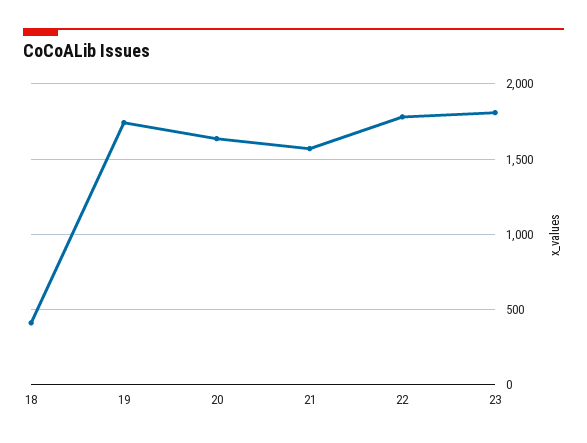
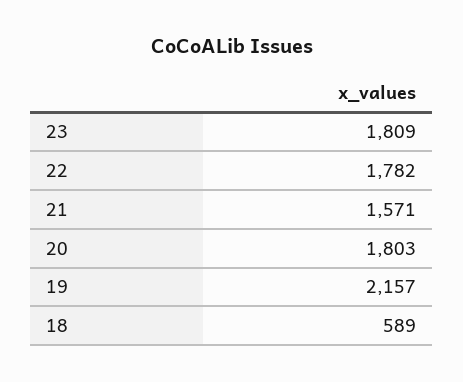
18: 400 -> 589
19: 1750 -> 2157
20: 1650 -> 1803

